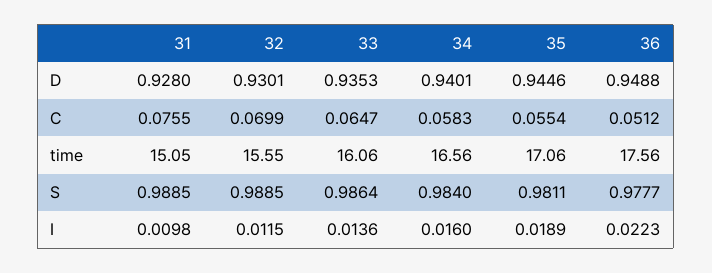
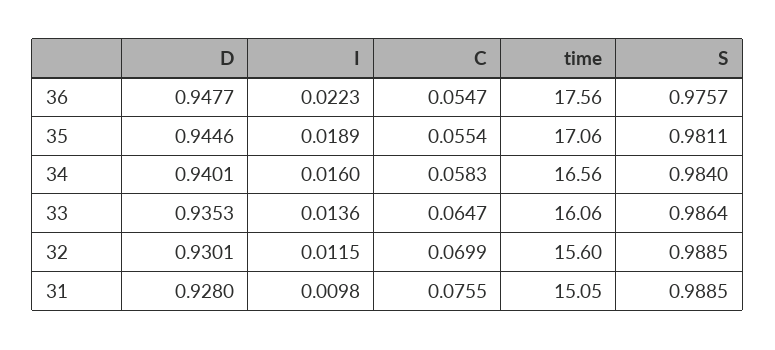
36, D: 0.9488 -> 0.9477
36, C: 0.0512 -> 0.0547
32, time: 15.55 -> 15.6
36, S: 0.9777 -> 0.9757

